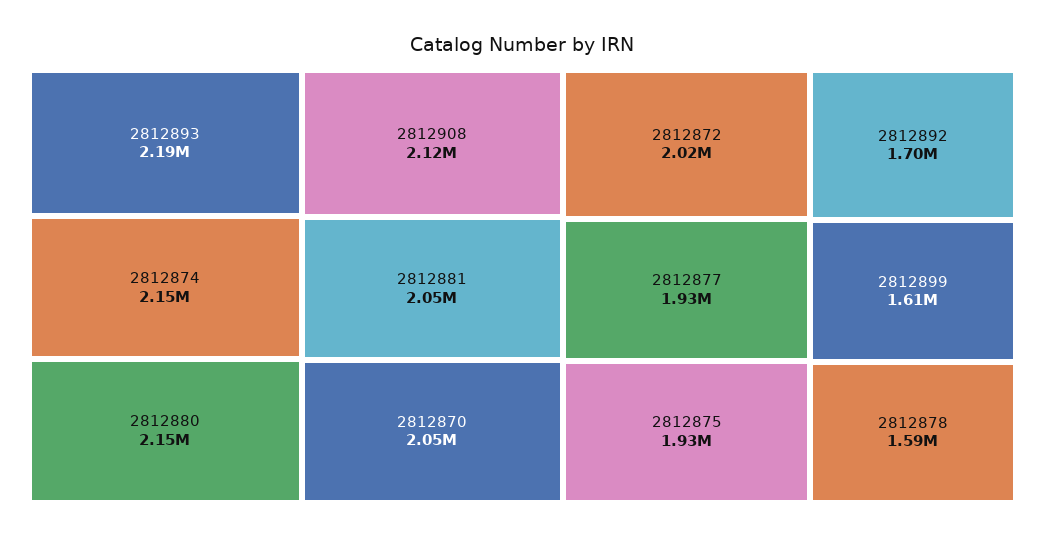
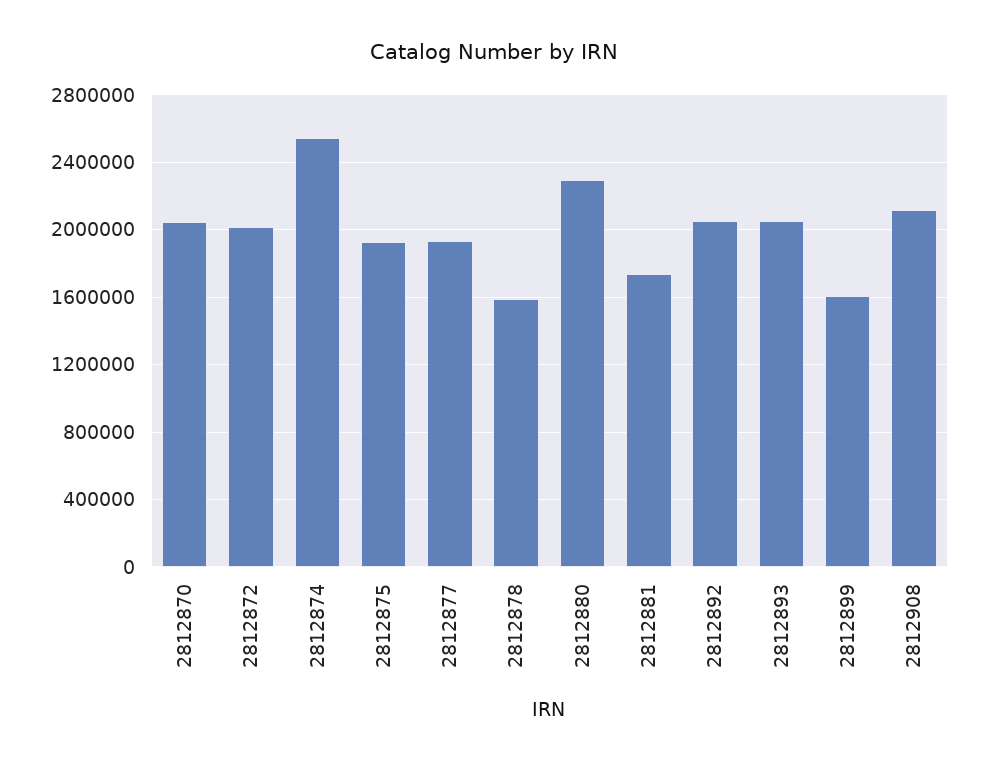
2812893: 2190000 -> 2050000
2812874: 2150000 -> 2550000
2812880: 2150000 -> 2300000
2812881: 2050000 -> 1750000
2812892: 1700000 -> 2050000

